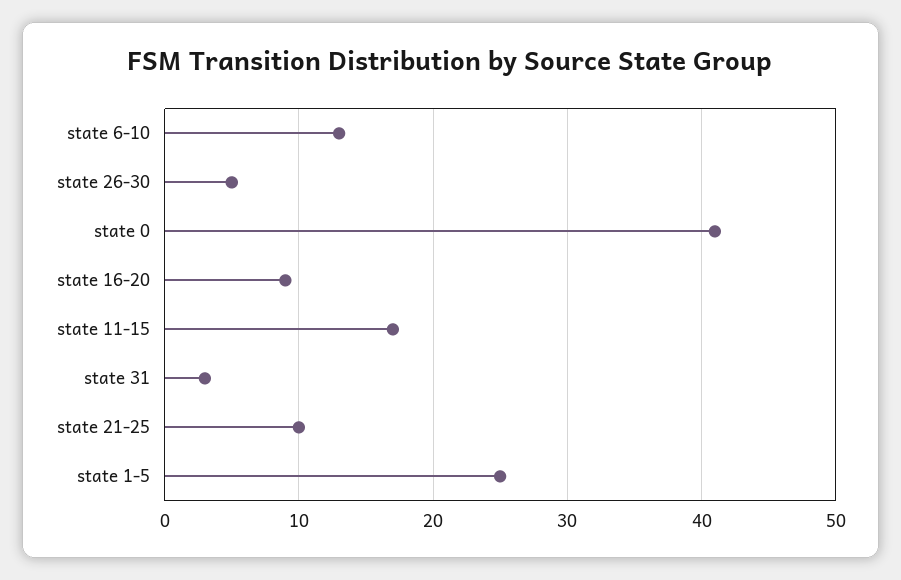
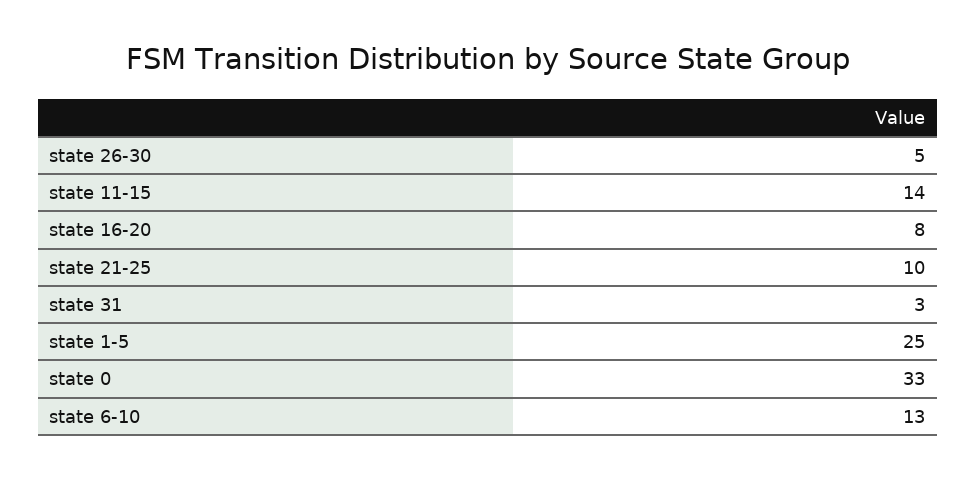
state 0: 41 -> 33
state 16-20: 9 -> 8
state 11-15: 17 -> 14

